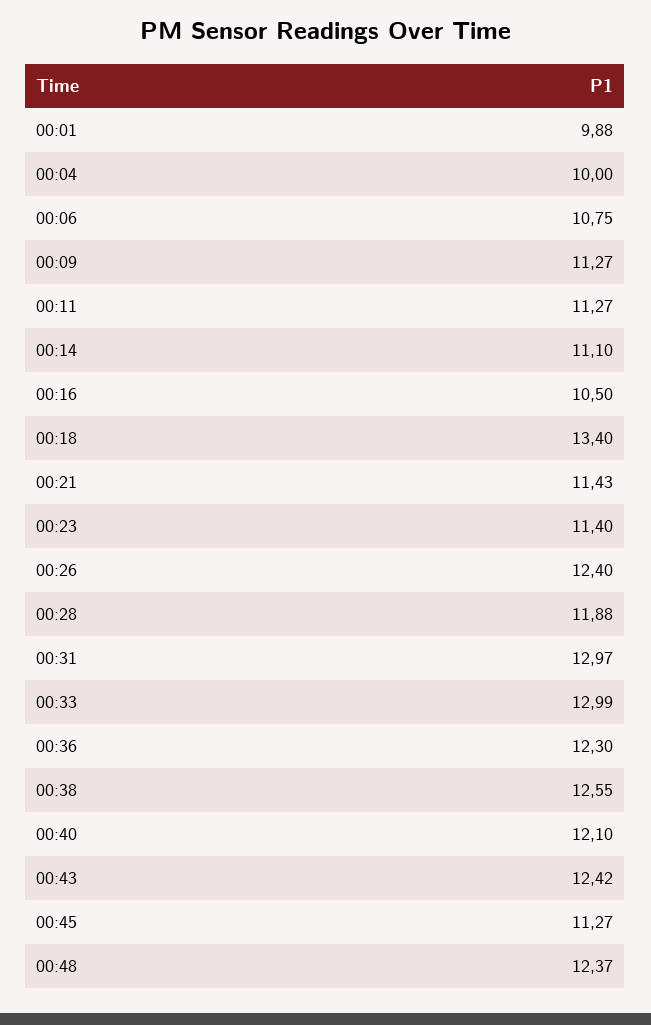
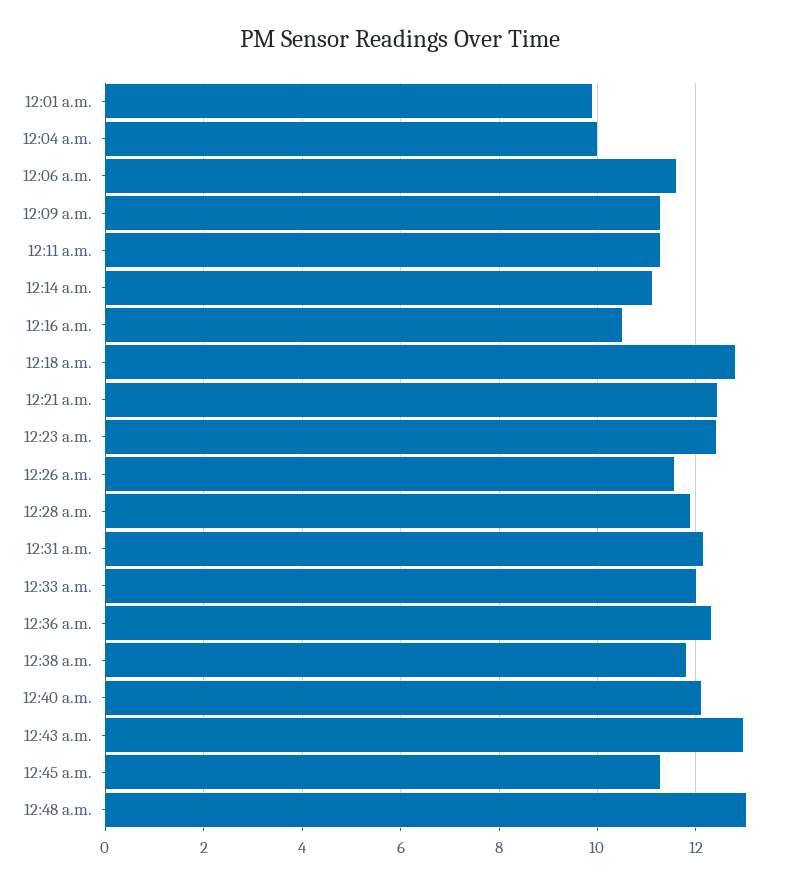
00:06: 10.75 -> 11.6
00:18: 13.4 -> 12.8
00:21: 11.43 -> 12.4
00:23: 11.4 -> 12.4
00:26: 12.4 -> 11.6
00:31: 12.97 -> 12.2
00:33: 12.99 -> 12
00:38: 12.55 -> 11.8
00:43: 12.42 -> 13
00:48: 12.37 -> 13

